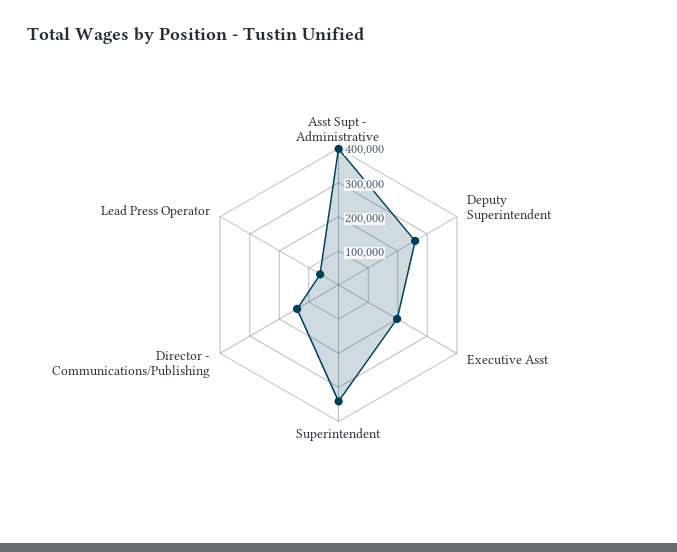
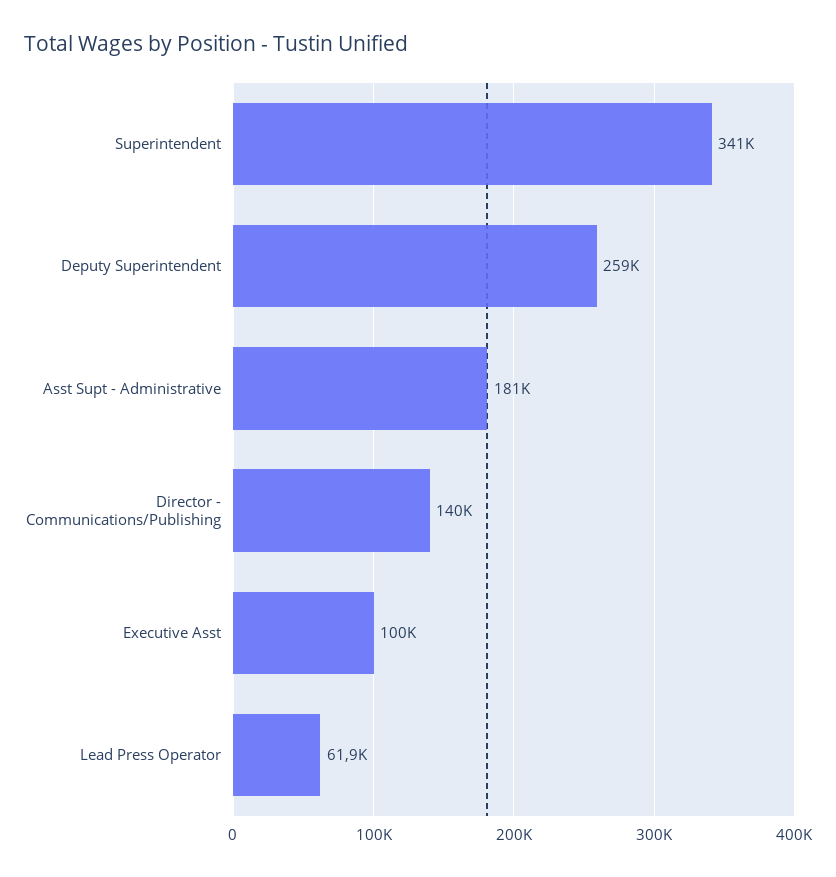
Asst Supt - Administrative: 400000 -> 181000
Executive Asst: 200000 -> 100000

